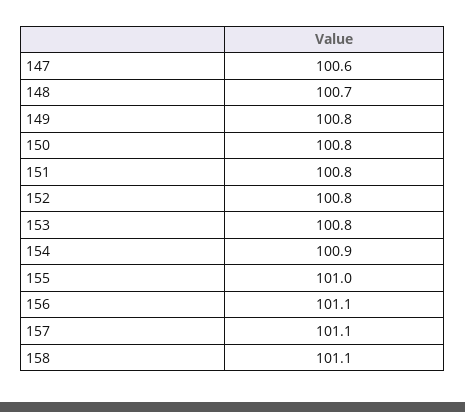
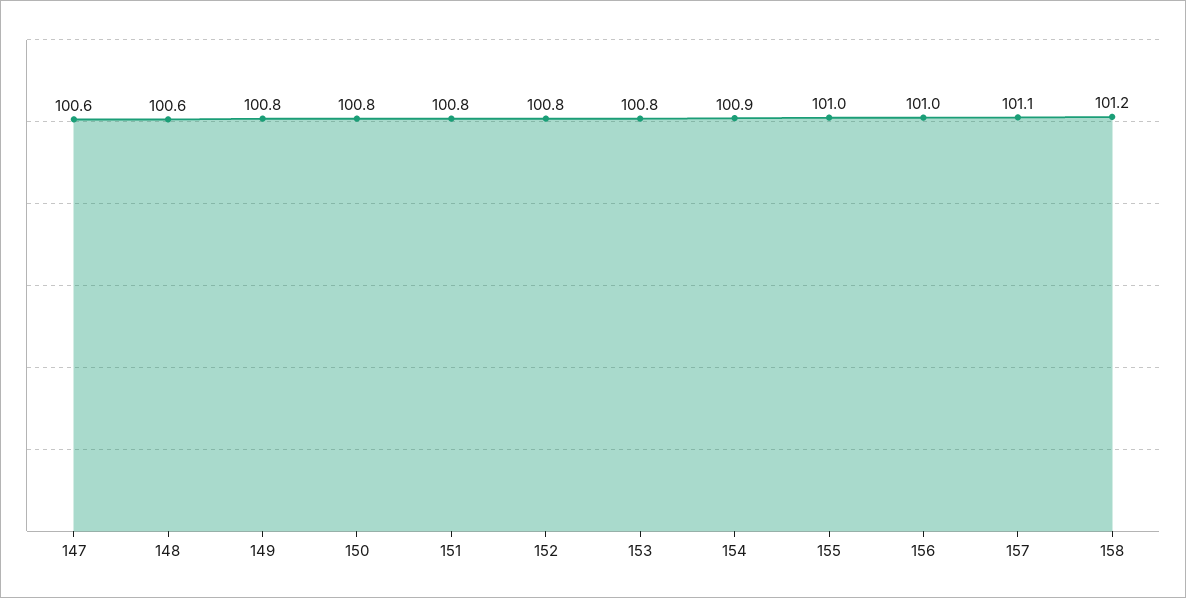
148: 100.7 -> 100.6
156: 101.1 -> 101
158: 101.1 -> 101.2

